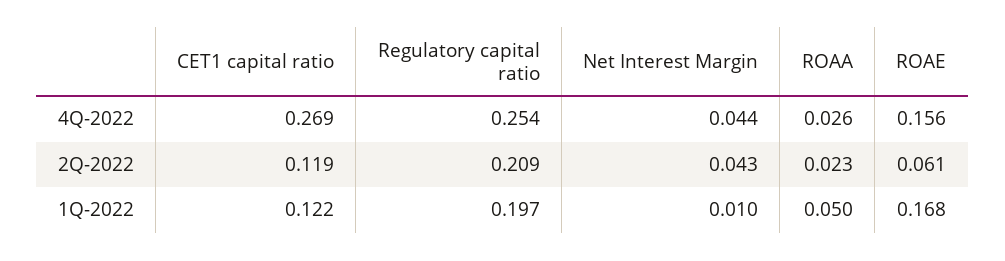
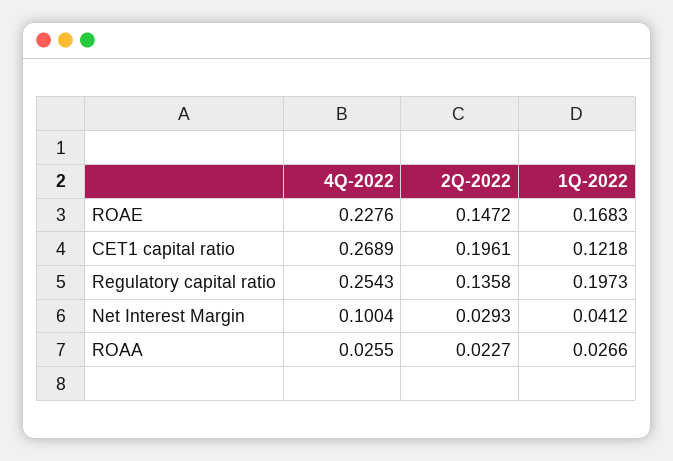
Net Interest Margin, 4Q-2022: 0.044 -> 0.1004
ROAE, 4Q-2022: 0.156 -> 0.2276
CET1 capital ratio, 2Q-2022: 0.119 -> 0.1961
Regulatory capital ratio, 2Q-2022: 0.209 -> 0.1358
Net Interest Margin, 2Q-2022: 0.043 -> 0.0293
ROAE, 2Q-2022: 0.061 -> 0.1472
Net Interest Margin, 1Q-2022: 0.01 -> 0.0412
ROAA, 1Q-2022: 0.05 -> 0.0266

